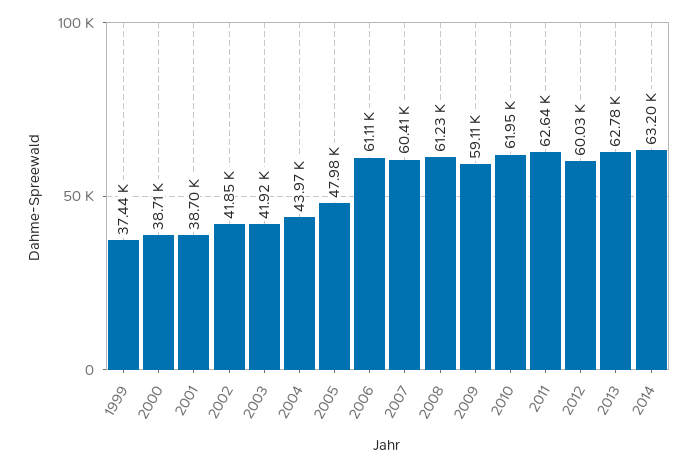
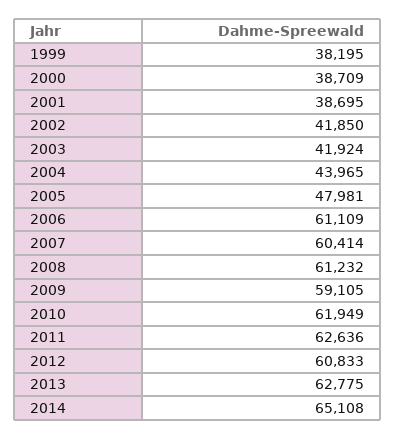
1999: 37440 -> 38195
2012: 60030 -> 60833
2014: 63200 -> 65108

